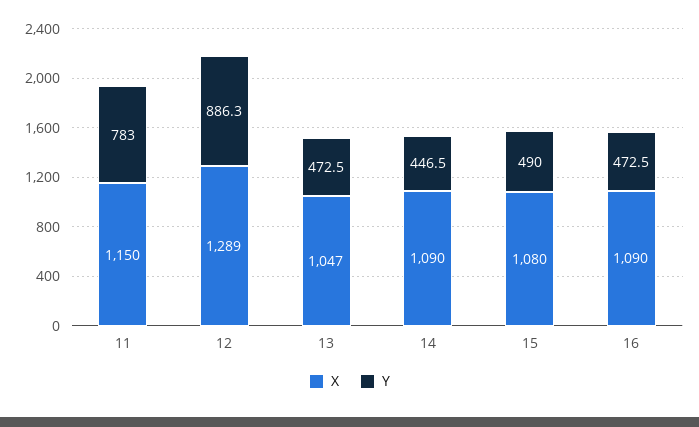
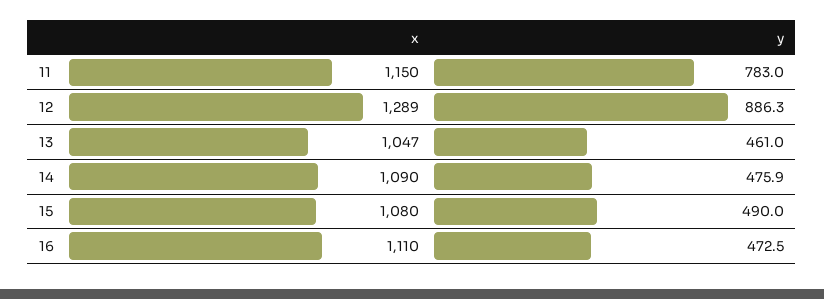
Y, 13: 472.5 -> 461
Y, 14: 446.5 -> 475.9
X, 16: 1090 -> 1110

